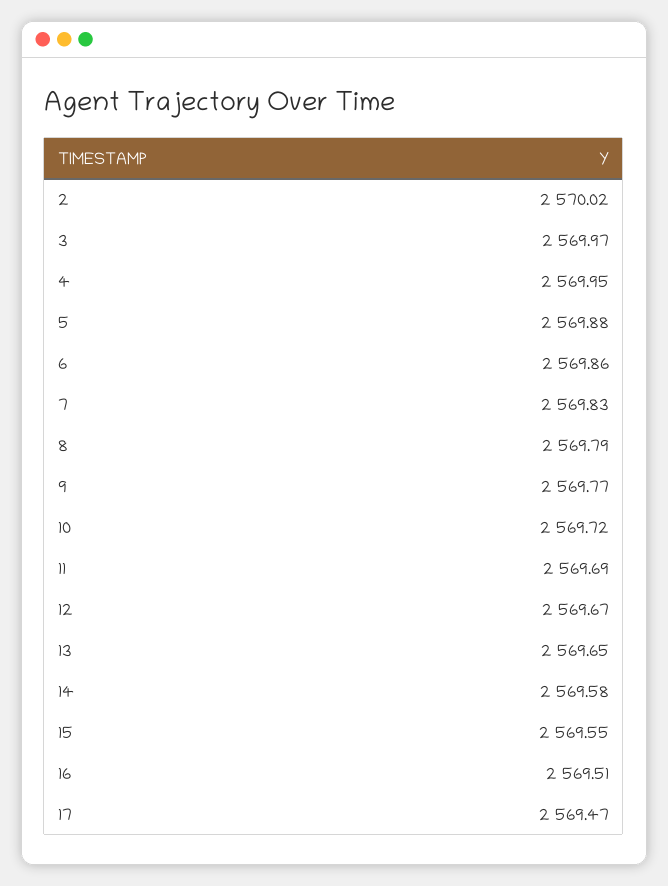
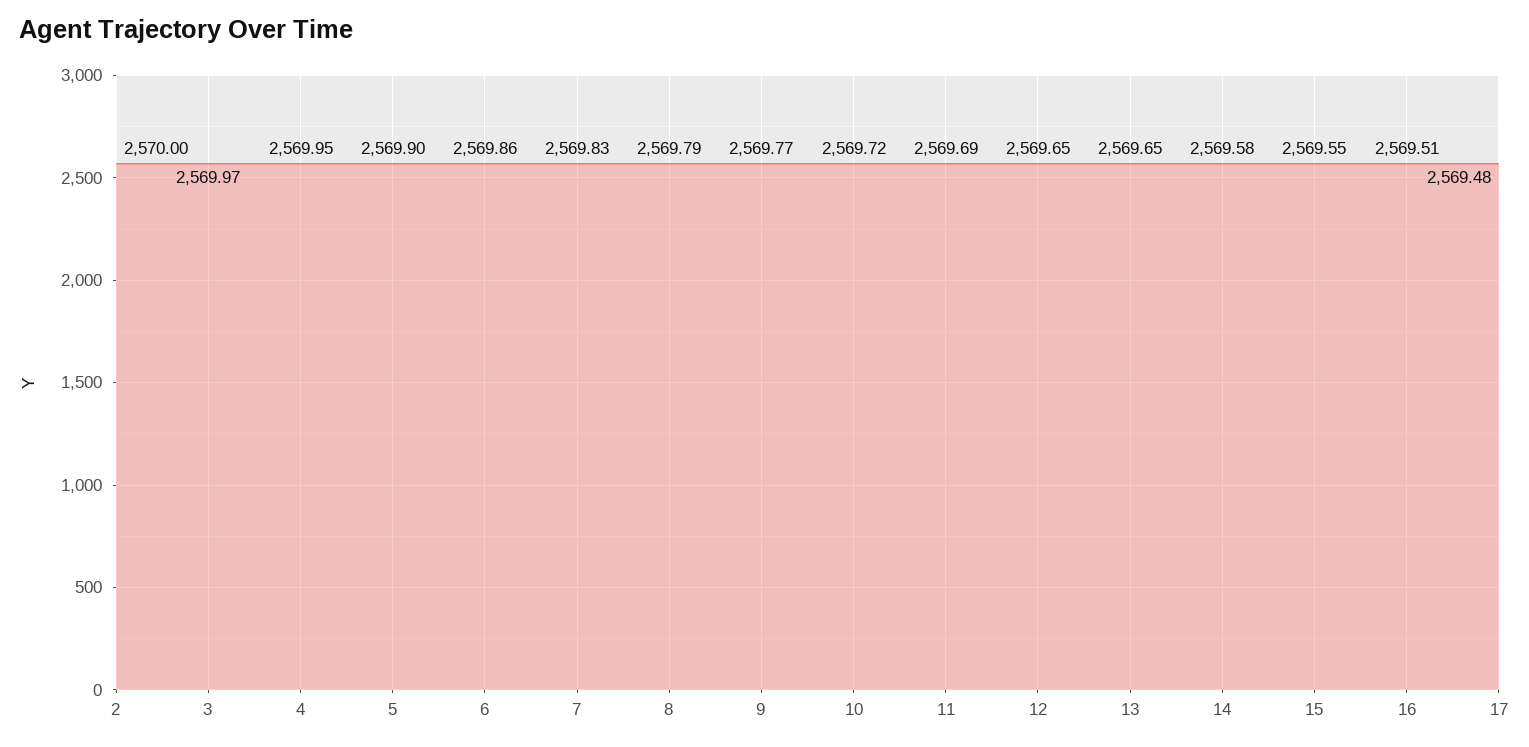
2: 2570.02 -> 2570
5: 2569.88 -> 2569.9
12: 2569.67 -> 2569.65
17: 2569.47 -> 2569.48

